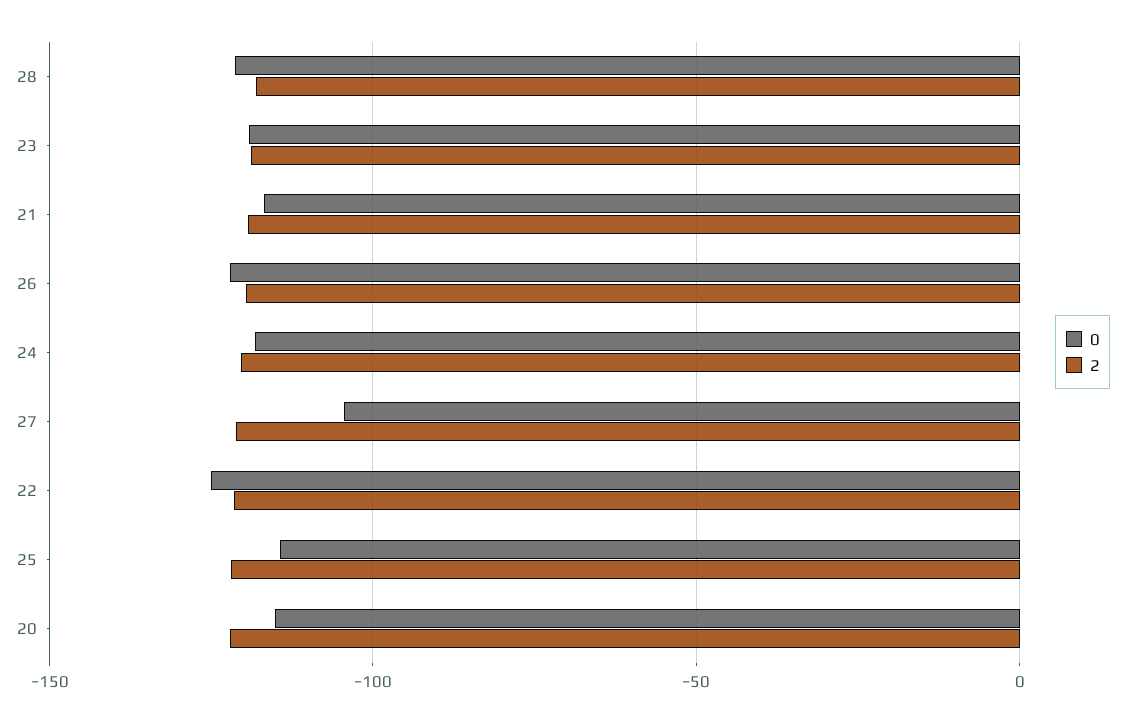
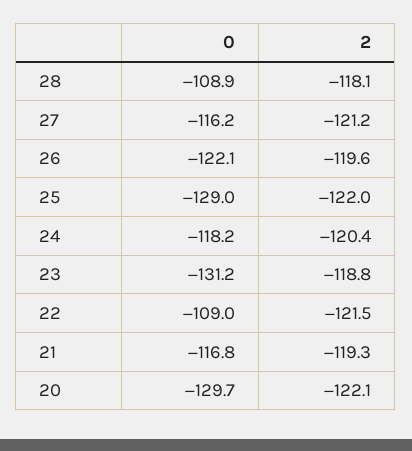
0, 28: -120 -> -108.9
0, 23: -120 -> -131.2
0, 27: -105 -> -116.2
0, 22: -125 -> -109
0, 25: -115 -> -129
0, 20: -115 -> -129.7

